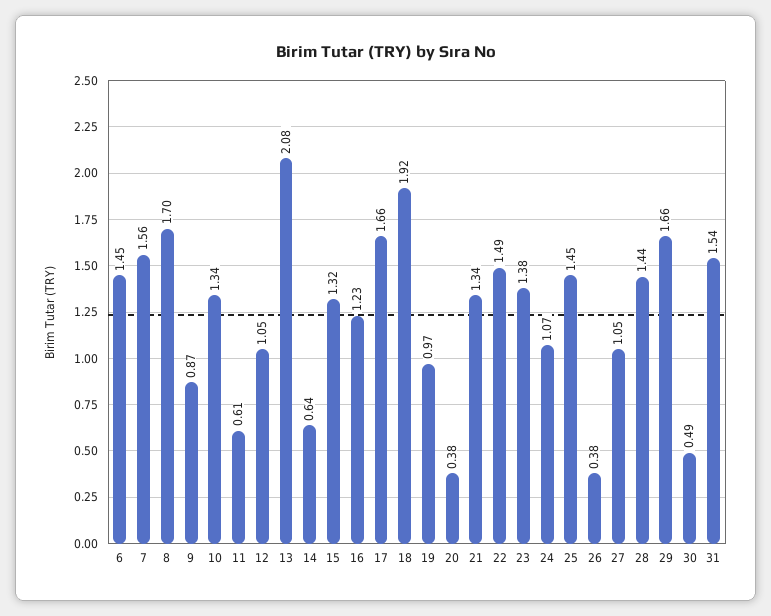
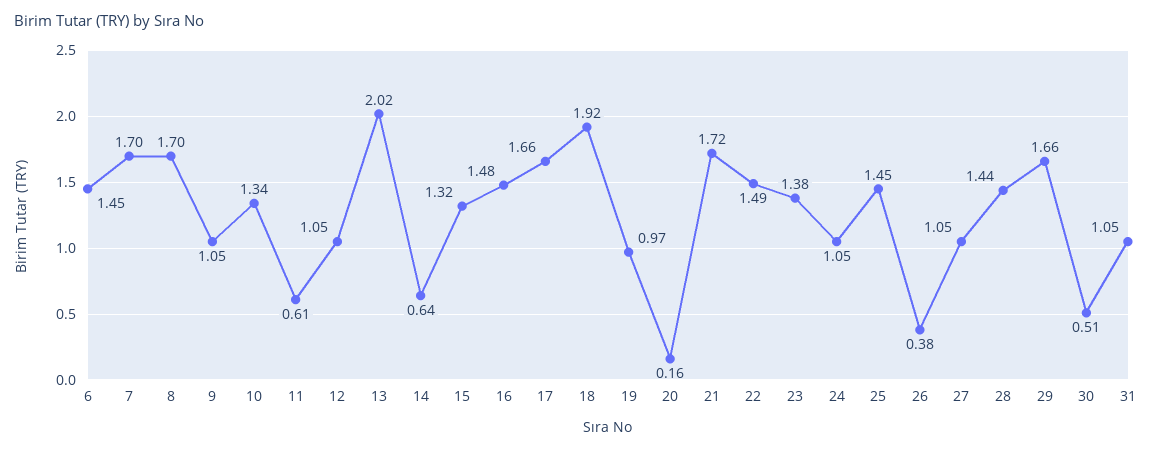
7: 1.56 -> 1.7
9: 0.87 -> 1.05
13: 2.08 -> 2.02
16: 1.23 -> 1.48
20: 0.38 -> 0.16
21: 1.34 -> 1.72
24: 1.07 -> 1.05
30: 0.49 -> 0.51
31: 1.54 -> 1.05

